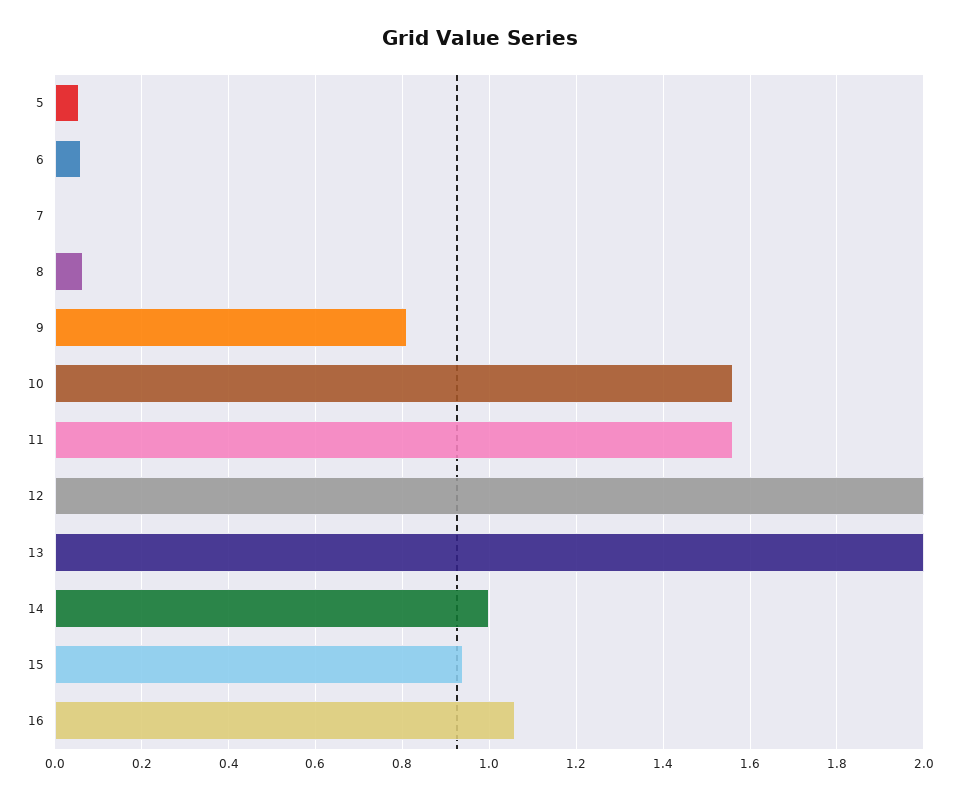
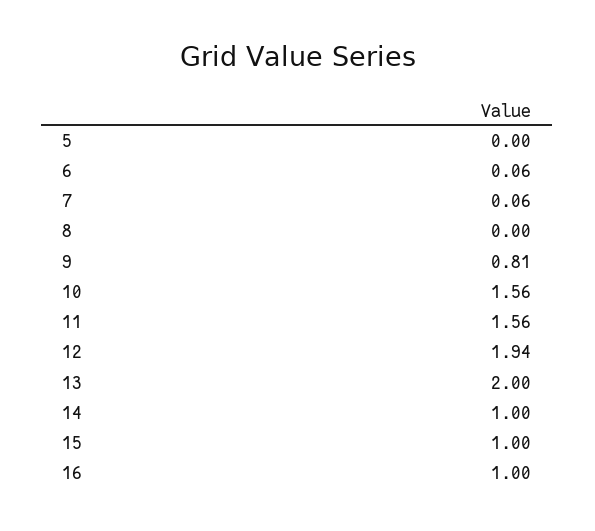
5: 0.06 -> 0
7: 0 -> 0.06
8: 0.06 -> 0
12: 2 -> 1.94
15: 0.94 -> 1
16: 1.06 -> 1

